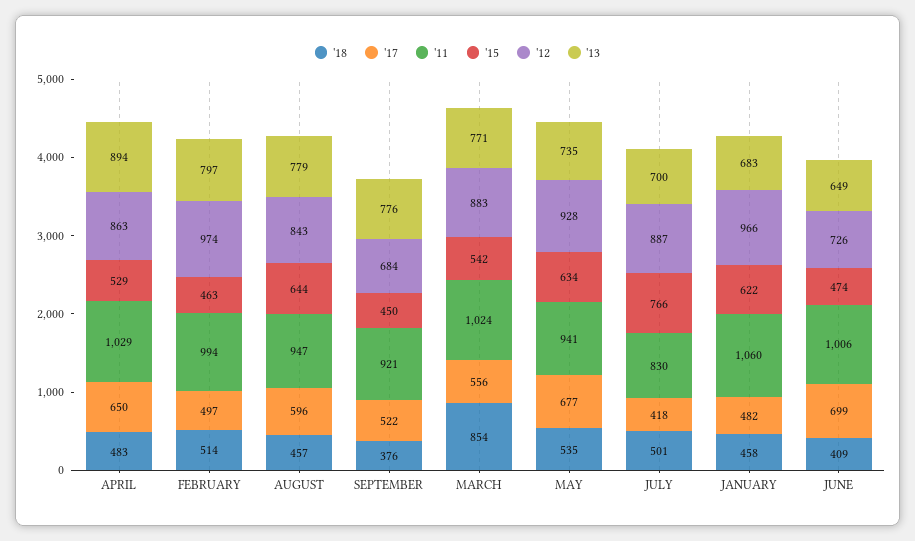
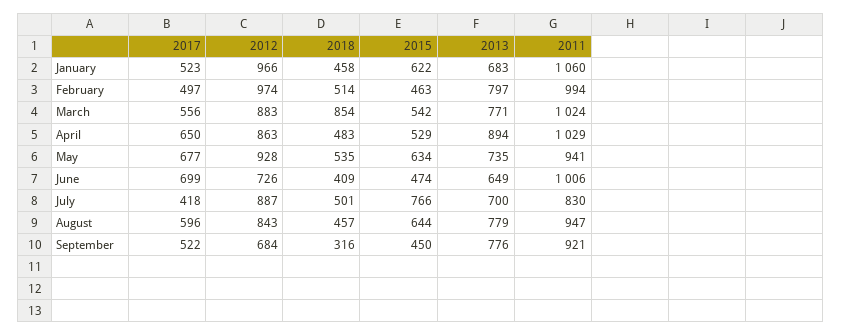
'18, SEPTEMBER: 376 -> 316
'17, JANUARY: 482 -> 523

